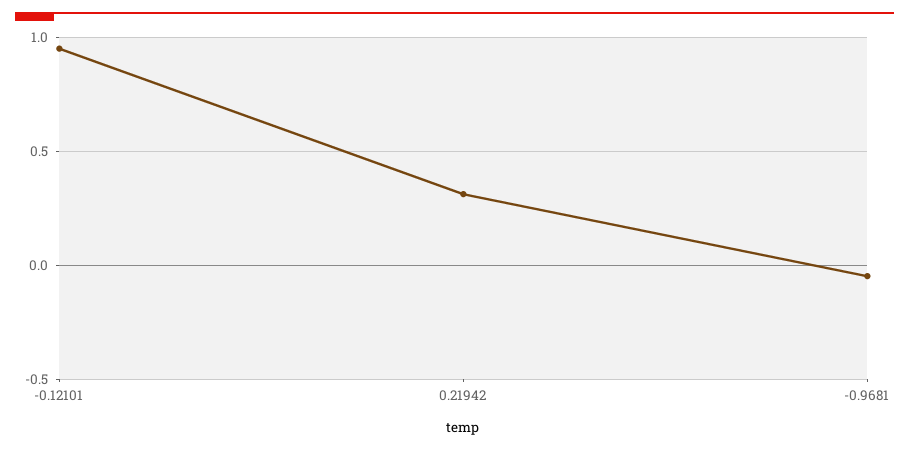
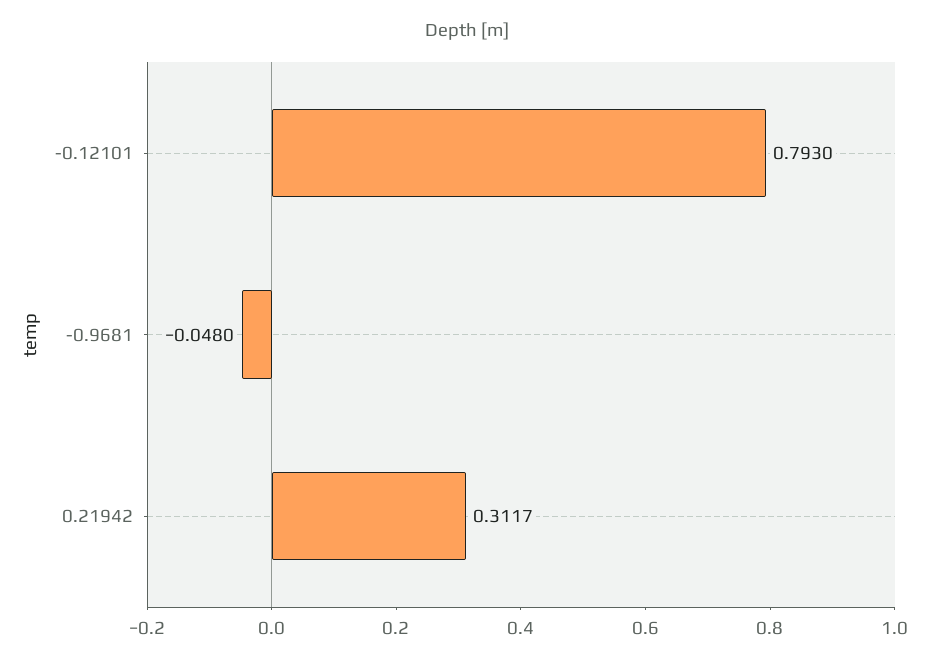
-0.12101: 0.95 -> 0.793

